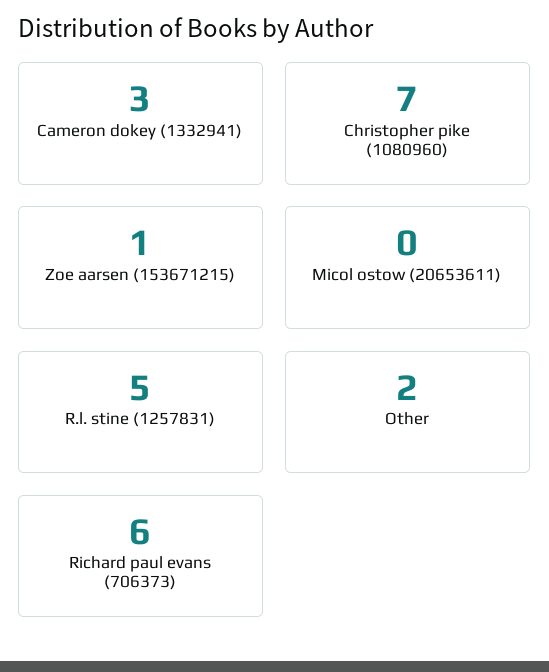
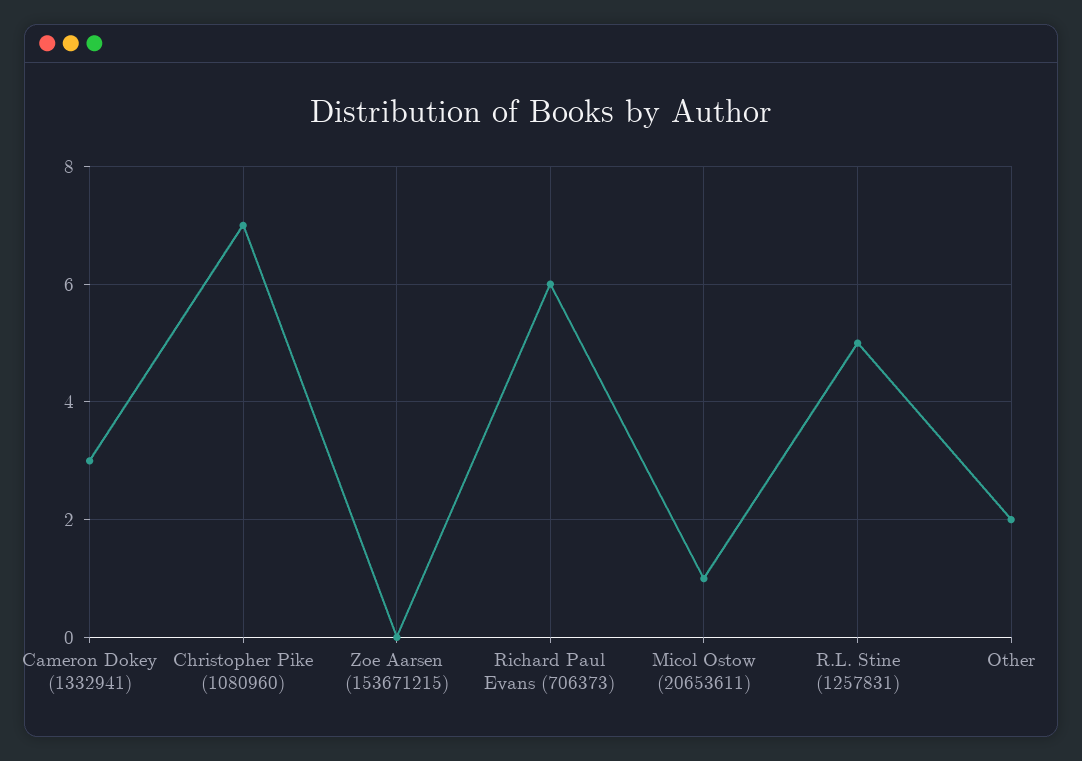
Zoe aarsen (153671215): 1 -> 0
Micol ostow (20653611): 0 -> 1

